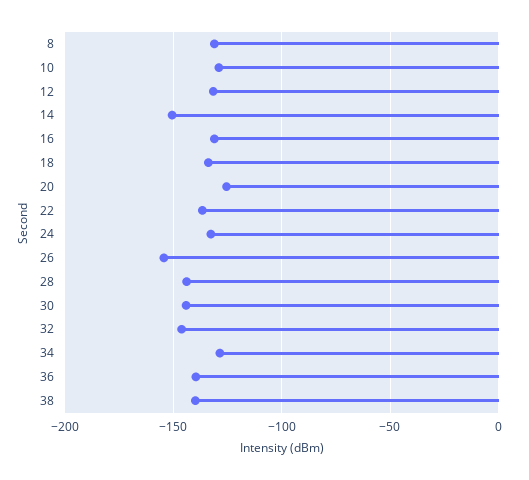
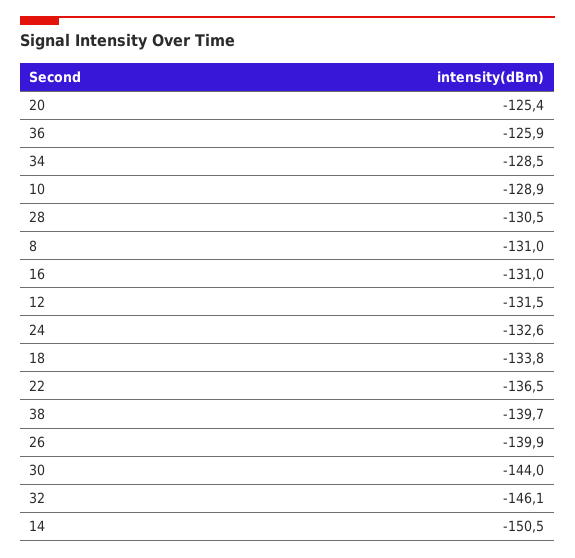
26: -155 -> -139.9
28: -145 -> -130.5
36: -140 -> -125.9

